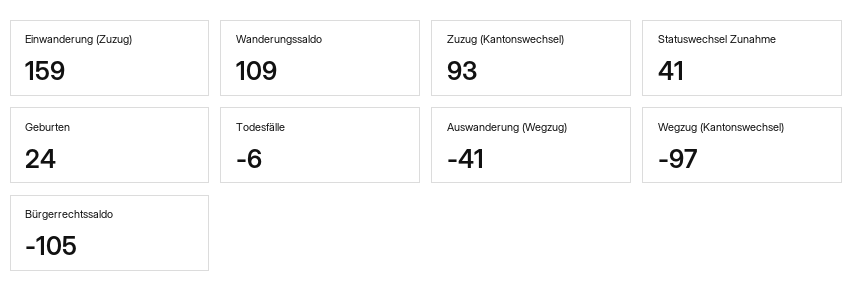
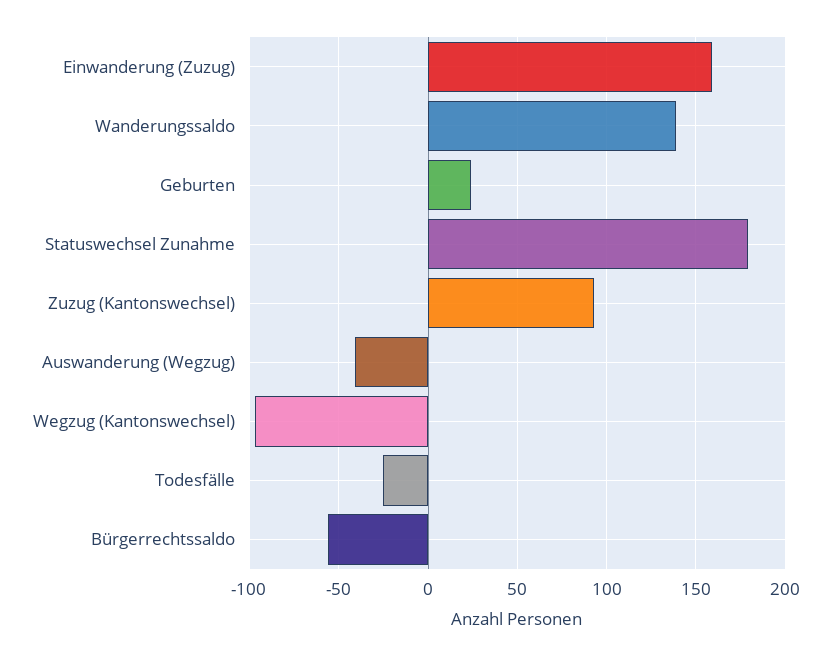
Wanderungssaldo: 109 -> 140
Statuswechsel Zunahme: 41 -> 180
Todesfälle: -6 -> -25
Bürgerrechtssaldo: -105 -> -55

